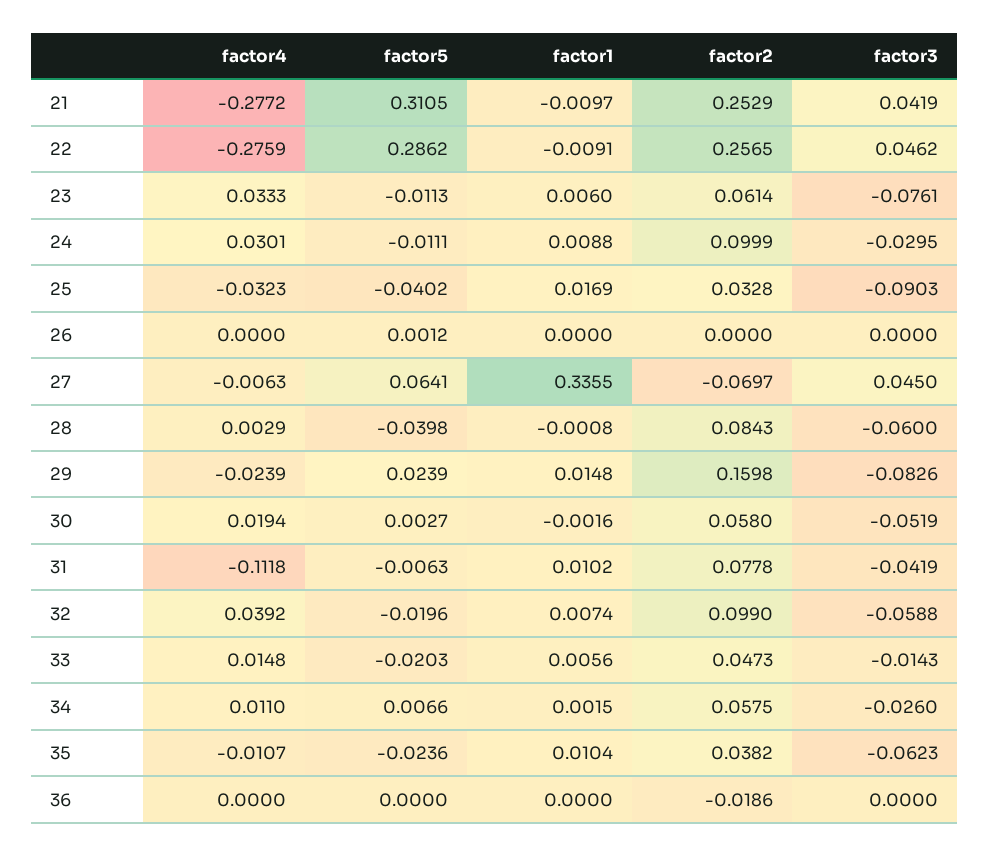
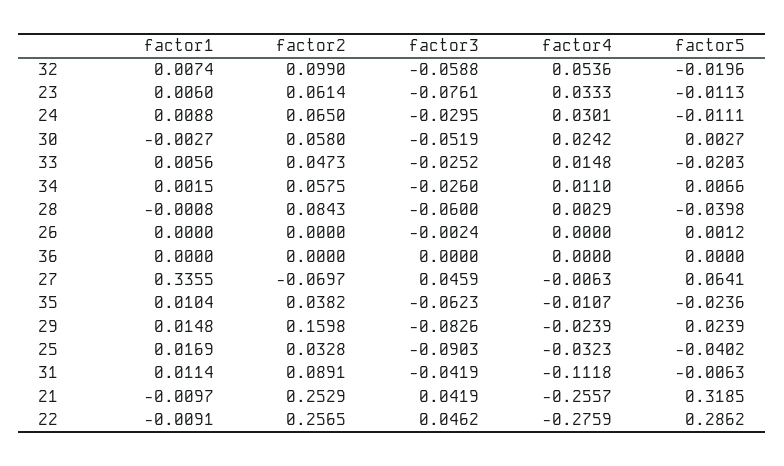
factor4, 21: -0.2772 -> -0.2557
factor5, 21: 0.3105 -> 0.3185
factor2, 24: 0.0999 -> 0.065
factor3, 26: 0 -> -0.0024
factor3, 27: 0.045 -> 0.0459
factor4, 30: 0.0194 -> 0.0242
factor1, 30: -0.0016 -> -0.0027
factor1, 31: 0.0102 -> 0.0114
factor2, 31: 0.0778 -> 0.0891
factor4, 32: 0.0392 -> 0.0536
factor3, 33: -0.0143 -> -0.0252
factor2, 36: -0.0186 -> 0

